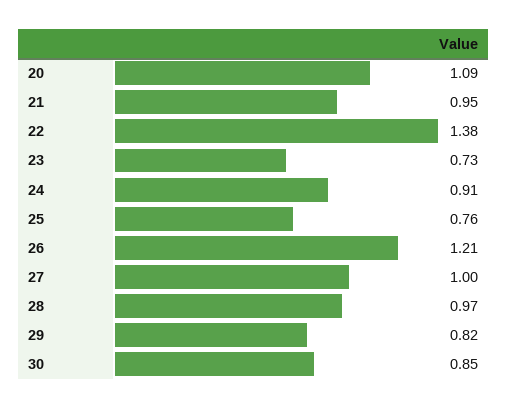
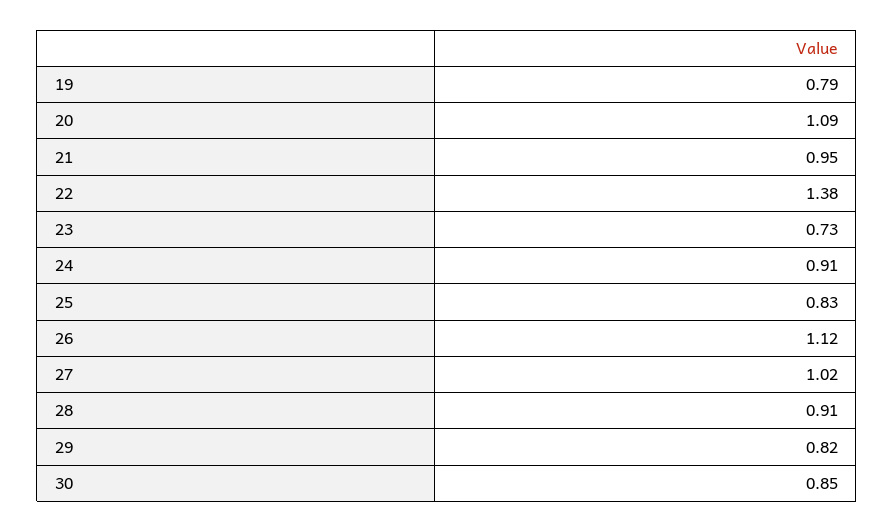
25: 0.76 -> 0.83
26: 1.21 -> 1.12
27: 1 -> 1.02
28: 0.97 -> 0.91
19: none -> 0.79

